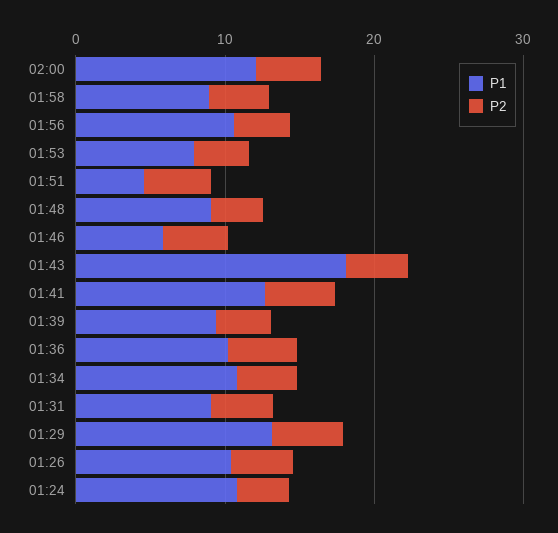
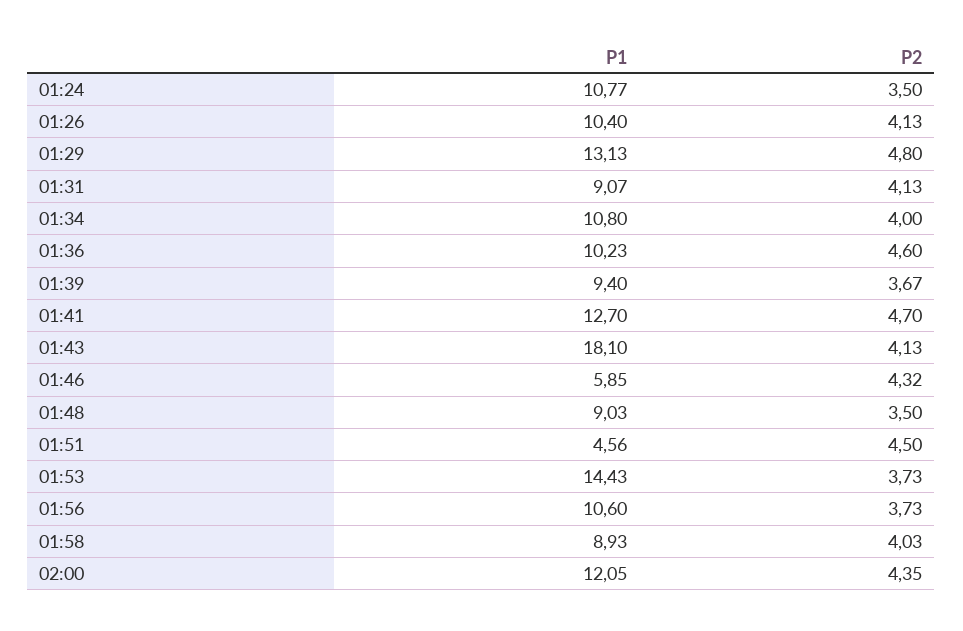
P1, 01:53: 8 -> 14.43

